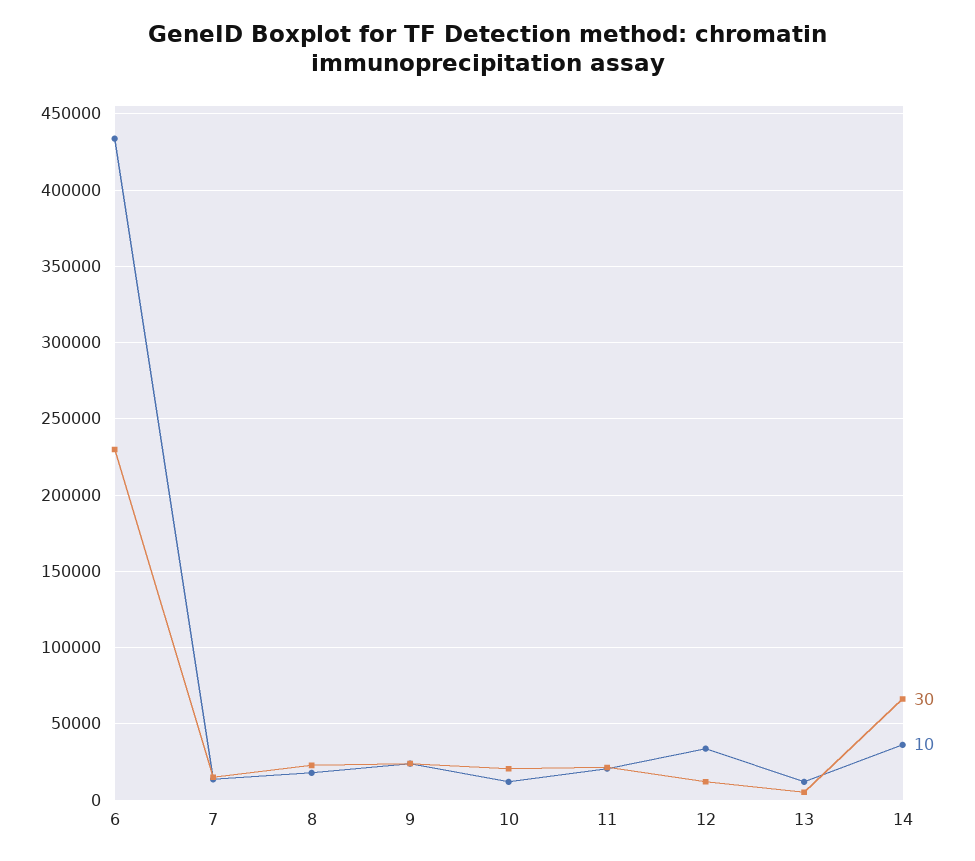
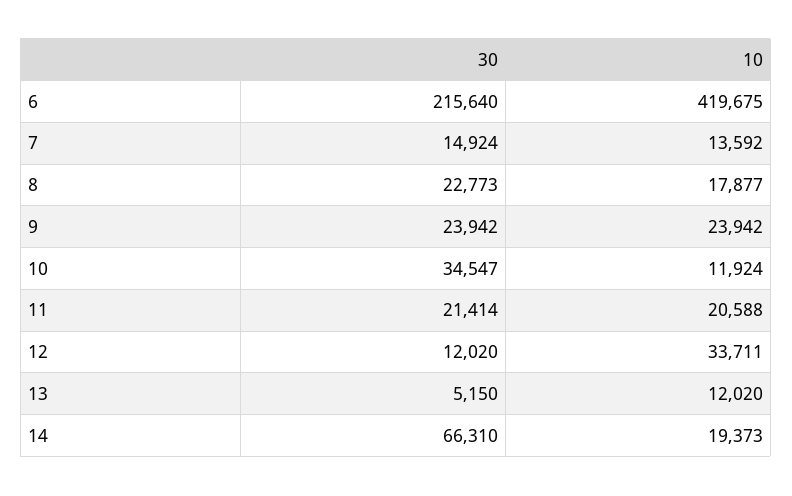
30, 6: 230000 -> 215640
10, 6: 435000 -> 419675
30, 10: 20000 -> 34547
10, 14: 35000 -> 19373

